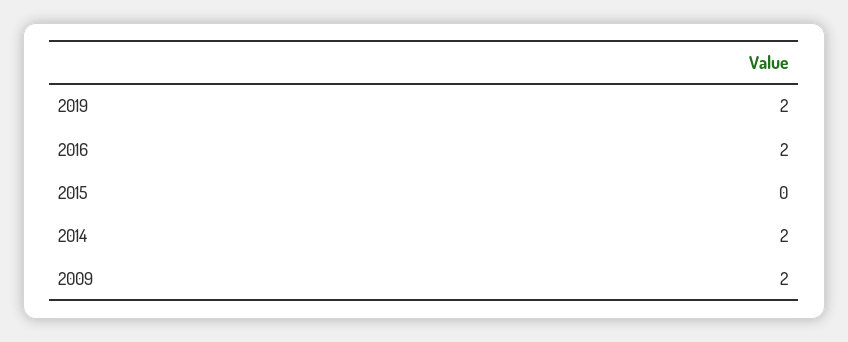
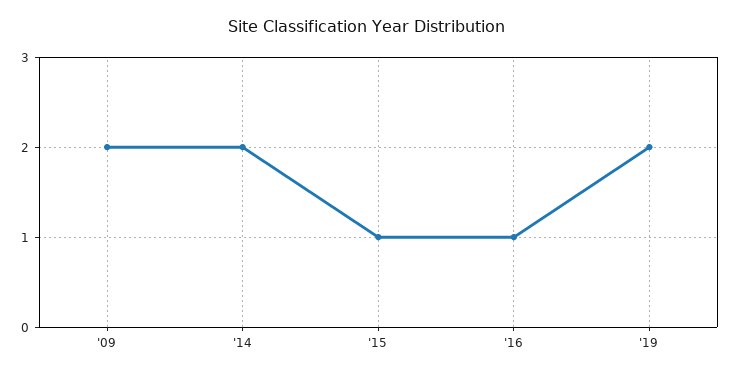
2016: 2 -> 1
2015: 0 -> 1

